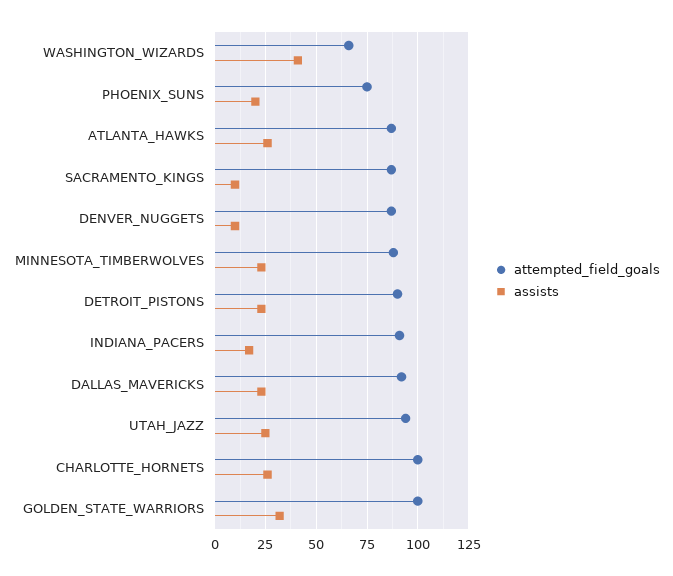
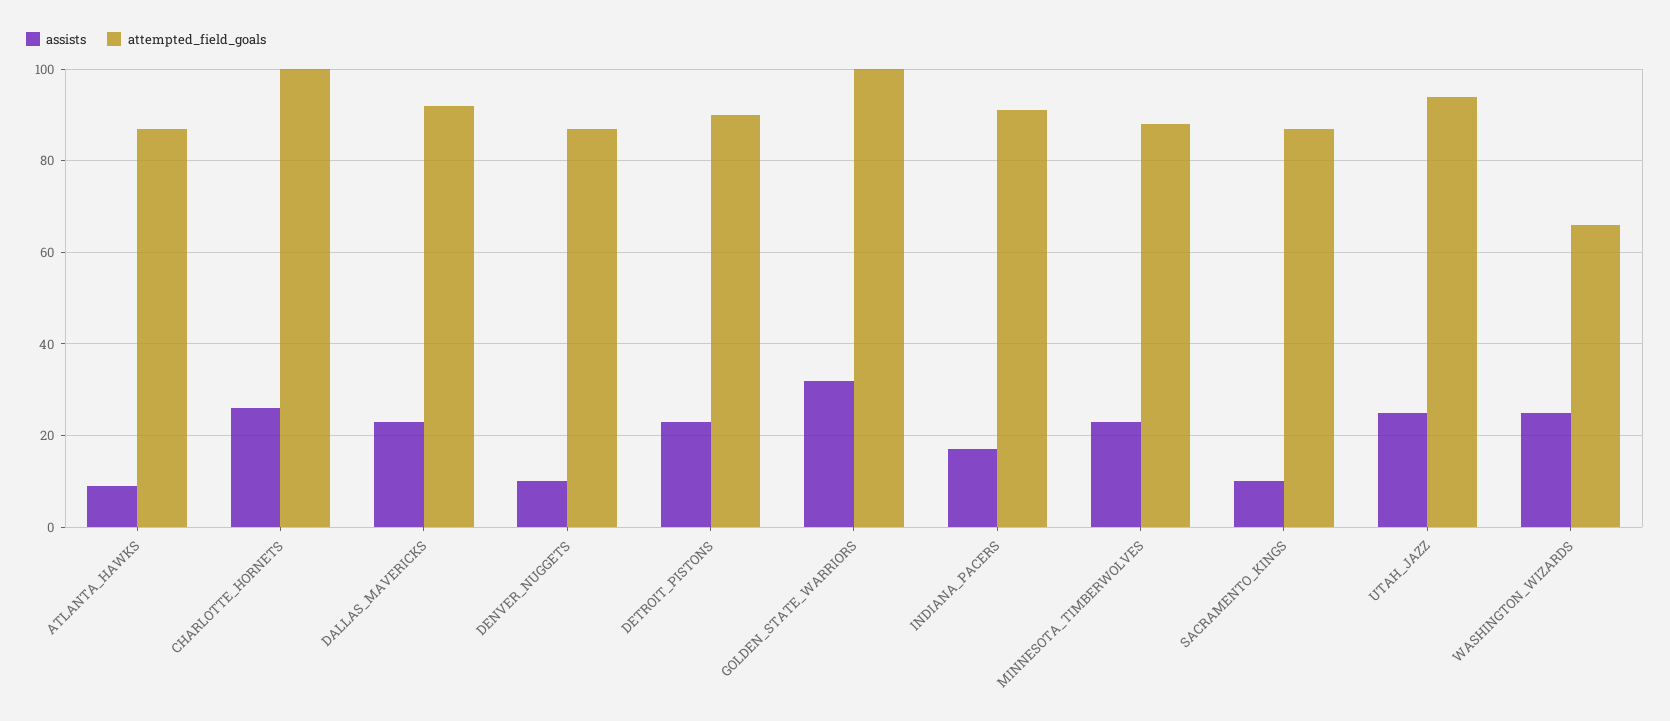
assists, WASHINGTON_WIZARDS: 40 -> 25
attempted_field_goals, PHOENIX_SUNS: 75 -> none
assists, PHOENIX_SUNS: 20 -> none
assists, ATLANTA_HAWKS: 25 -> 10

